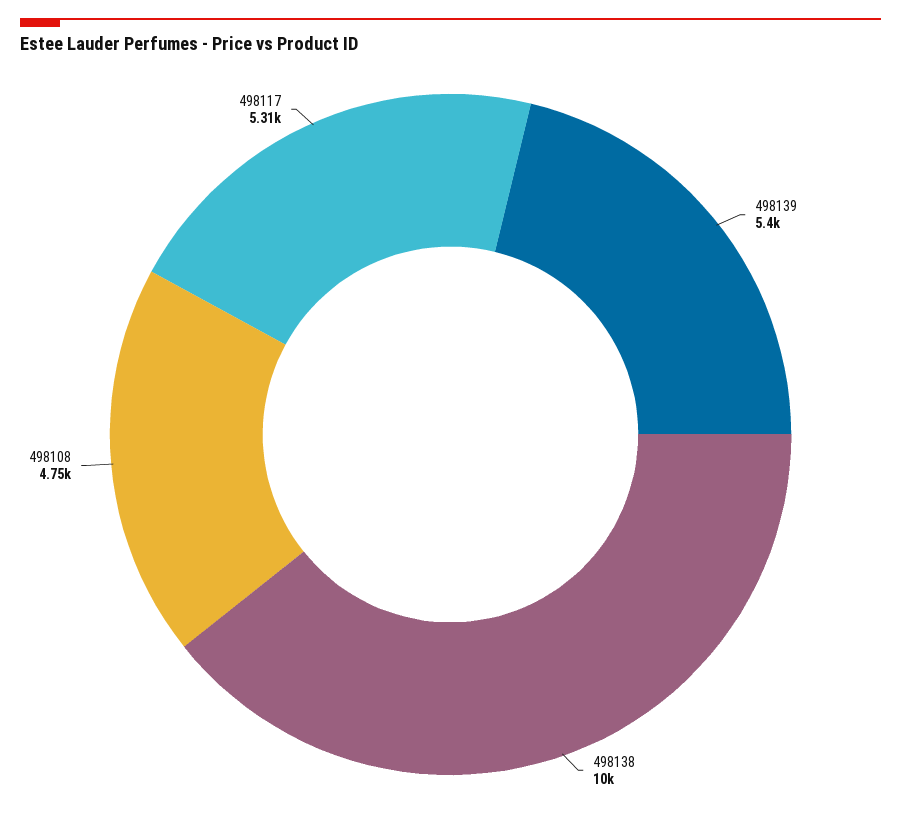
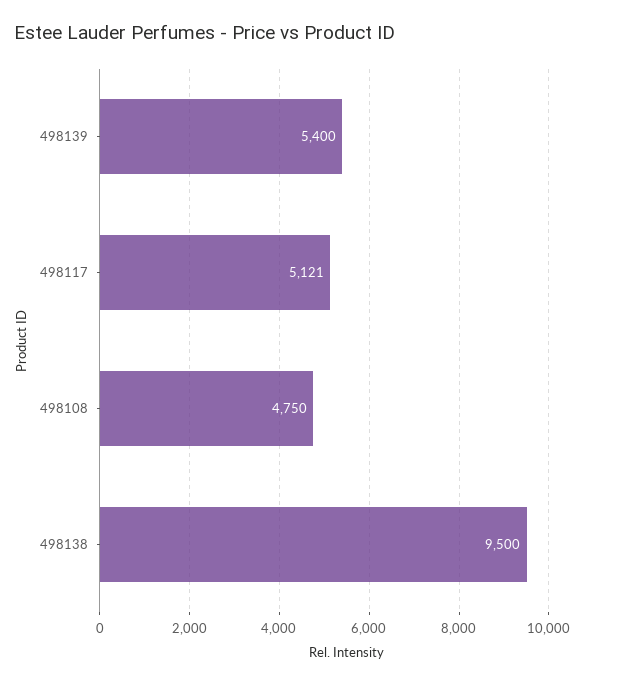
498138: 10000 -> 9500
498117: 5310 -> 5121

